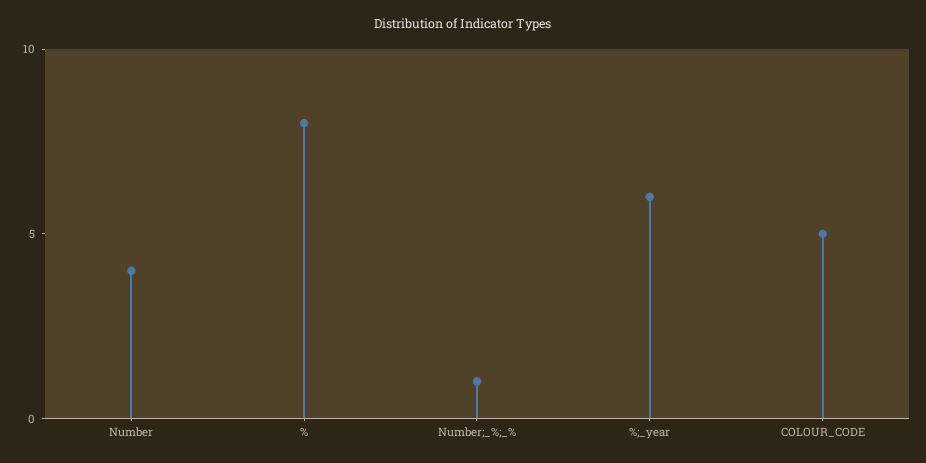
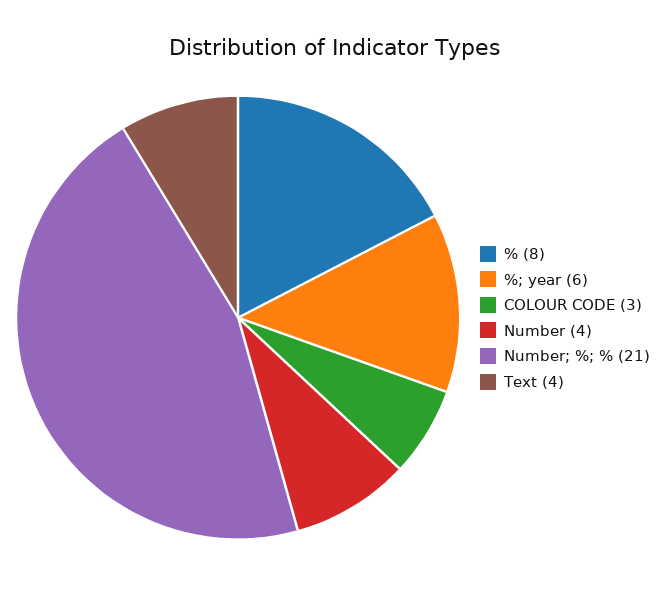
Number;_%;_%: 1 -> 21
COLOUR_CODE: 5 -> 3
Text: none -> 4

